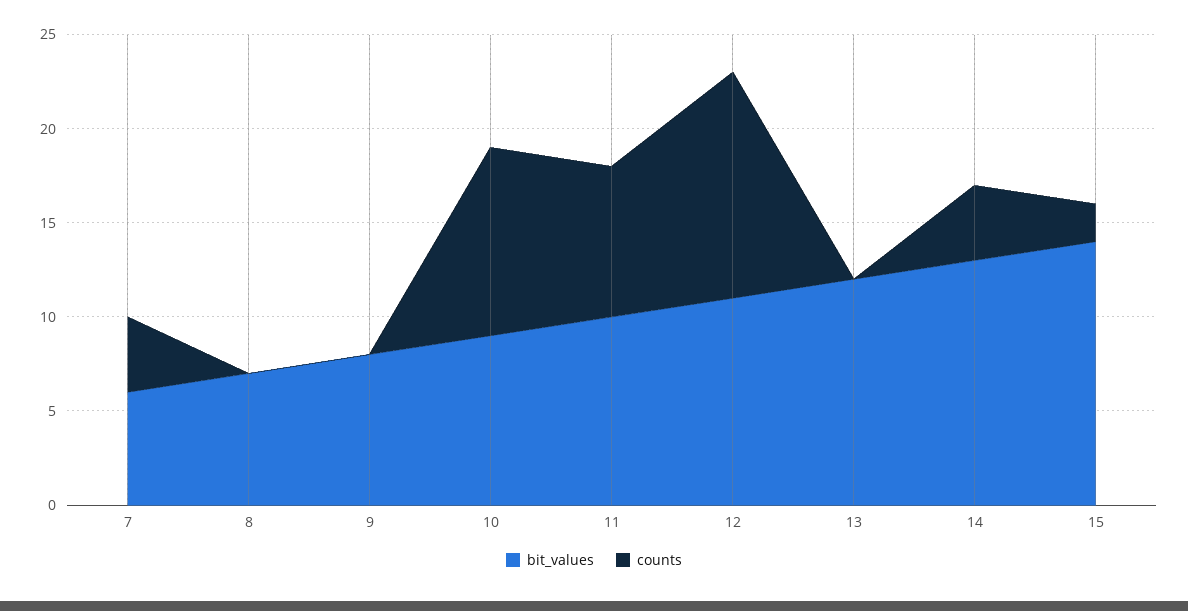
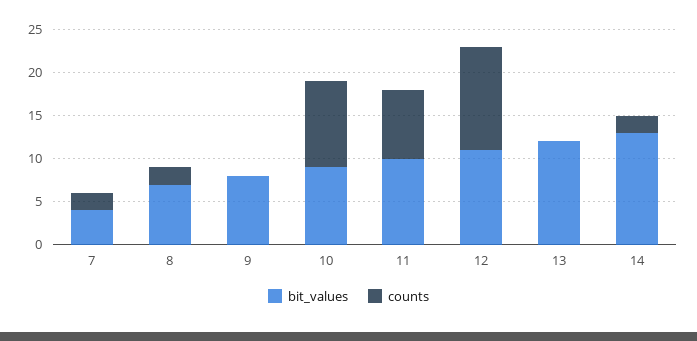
bit_values, 7: 6 -> 4
counts, 7: 4 -> 2
counts, 8: 0 -> 2
counts, 14: 4 -> 2
bit_values, 15: 14 -> none
counts, 15: 2 -> none

